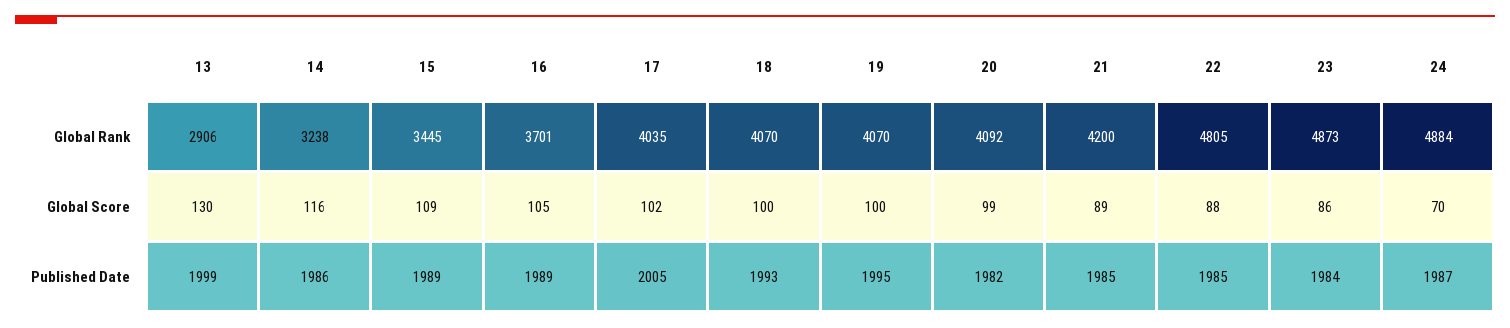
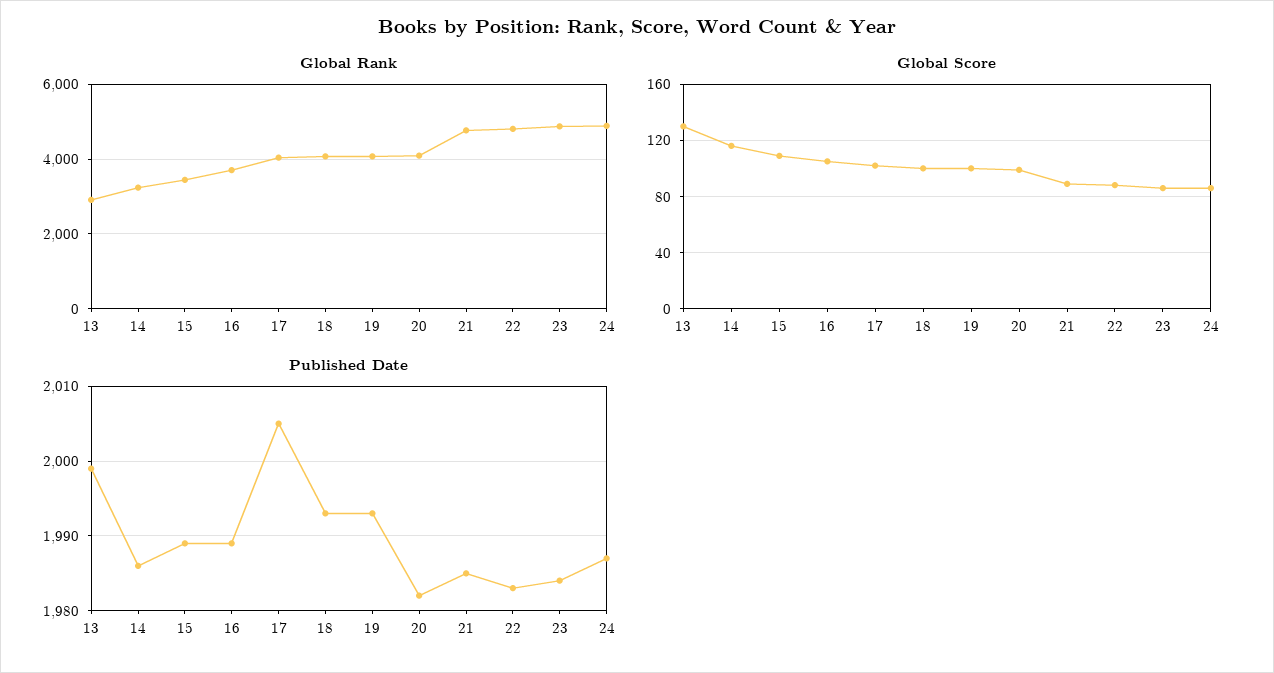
Global Rank, 21: 4200 -> 4800
Global Score, 24: 70 -> 85
Published Date, 19: 1995 -> 1993
Published Date, 22: 1985 -> 1983

